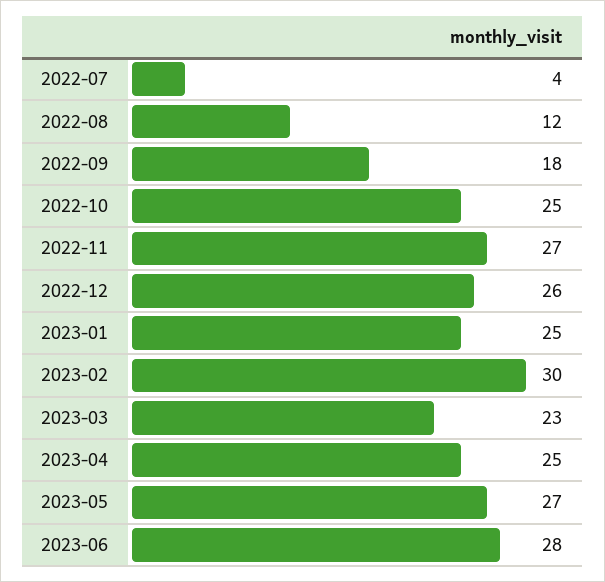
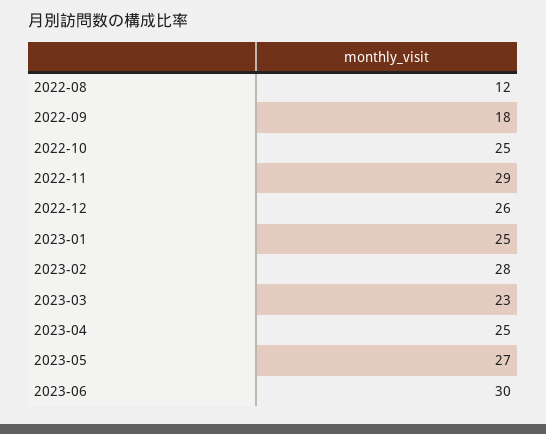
2022-07: 4 -> none
2022-11: 27 -> 29
2023-02: 30 -> 28
2023-06: 28 -> 30

